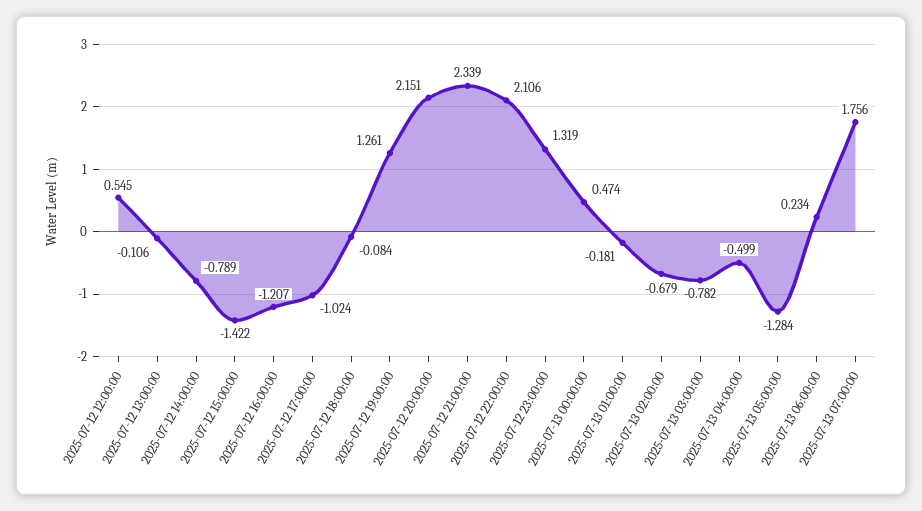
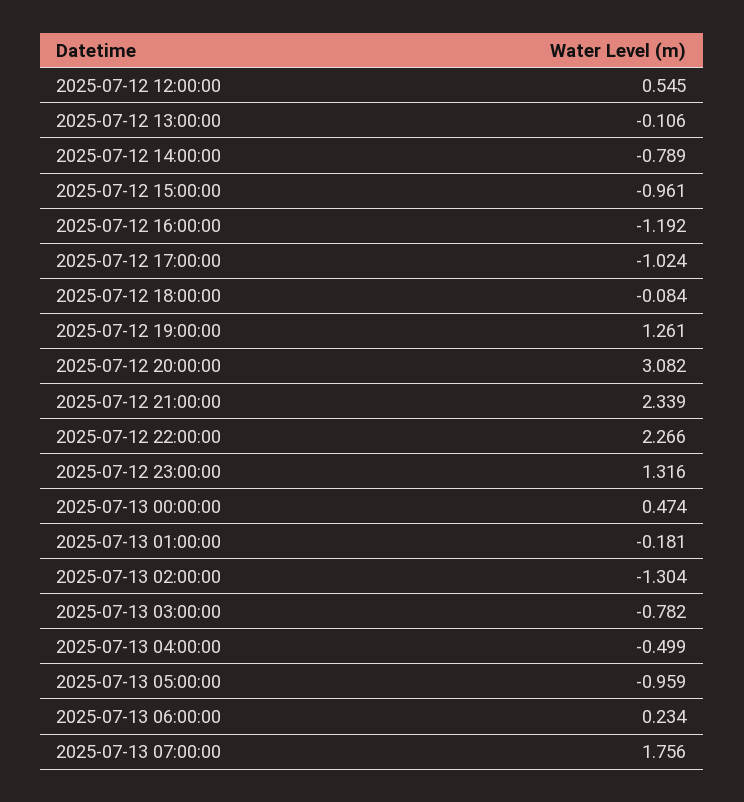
2025-07-12 15:00:00: -1.422 -> -0.961
2025-07-12 16:00:00: -1.207 -> -1.192
2025-07-12 20:00:00: 2.151 -> 3.082
2025-07-12 22:00:00: 2.106 -> 2.266
2025-07-12 23:00:00: 1.319 -> 1.316
2025-07-13 02:00:00: -0.679 -> -1.304
2025-07-13 05:00:00: -1.284 -> -0.959

